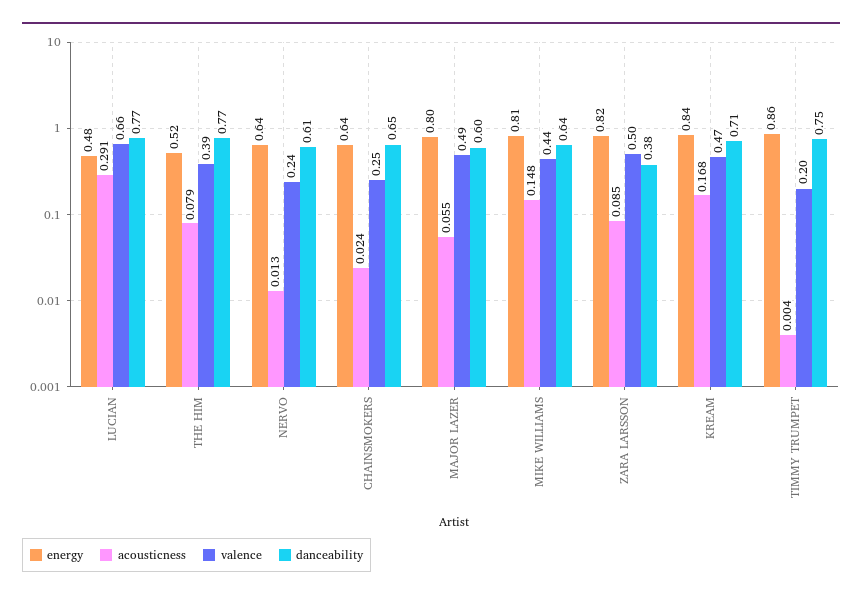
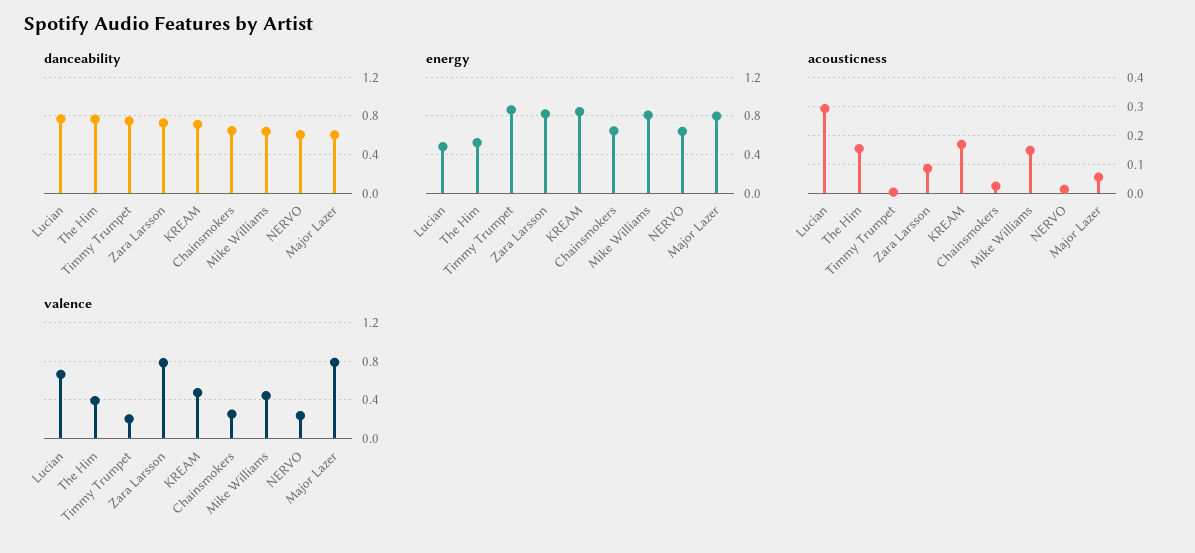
acousticness, THE HIM: 0.079 -> 0.15
valence, MAJOR LAZER: 0.49 -> 0.8
valence, ZARA LARSSON: 0.5 -> 0.8
danceability, ZARA LARSSON: 0.38 -> 0.7

